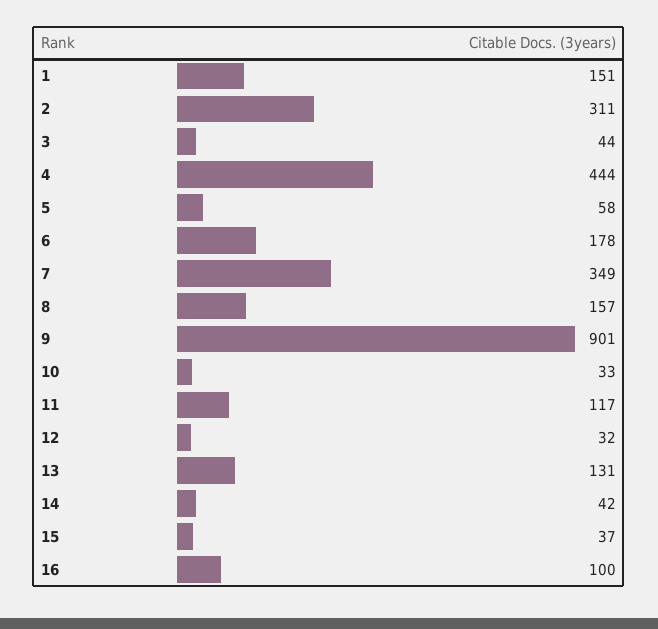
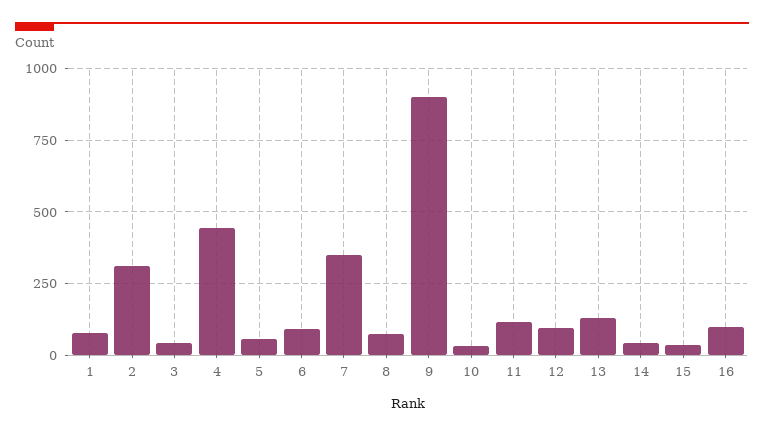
1: 151 -> 75
6: 178 -> 100
8: 157 -> 75
12: 32 -> 100

